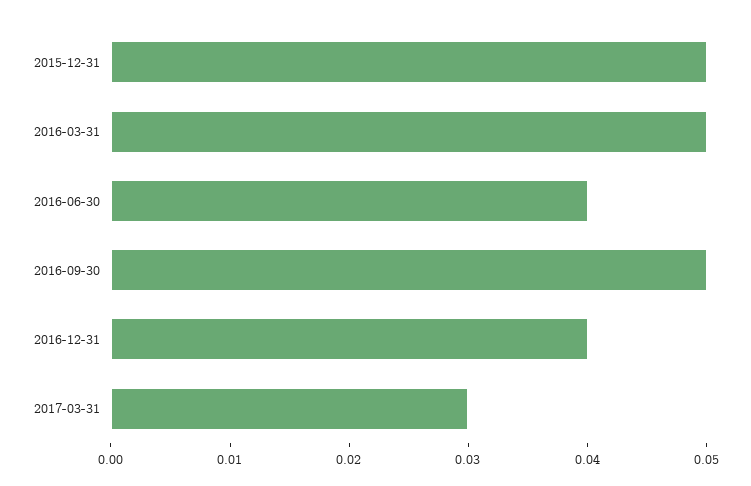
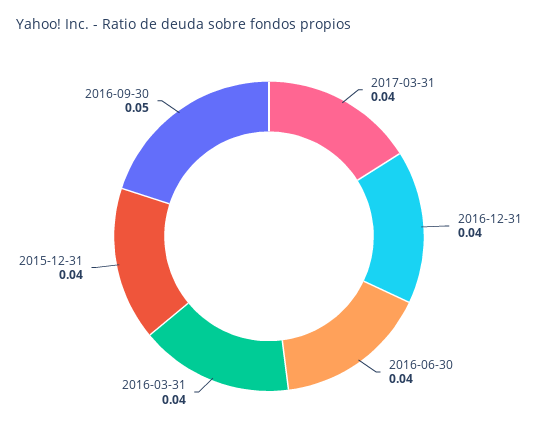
2015-12-31: 0.05 -> 0.04
2016-03-31: 0.05 -> 0.04
2017-03-31: 0.03 -> 0.04

